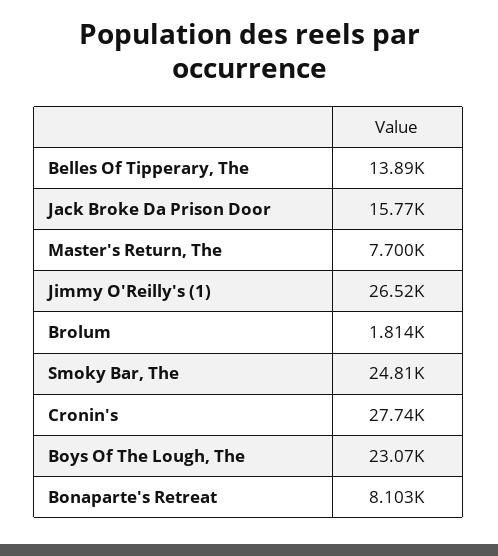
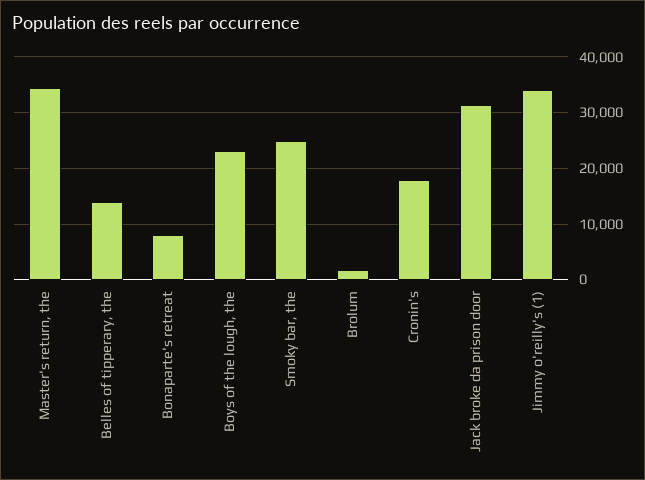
Jack Broke Da Prison Door: 15770 -> 32000
Master's Return, The: 7700 -> 34000
Jimmy O'Reilly's (1): 26520 -> 34000
Cronin's: 27740 -> 18000

